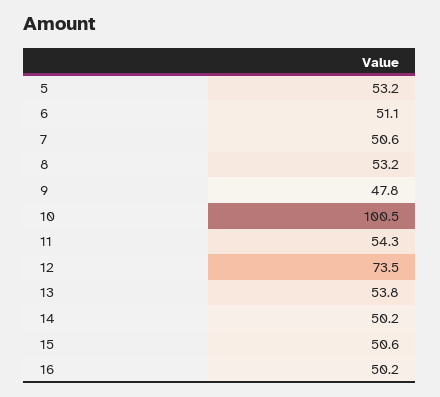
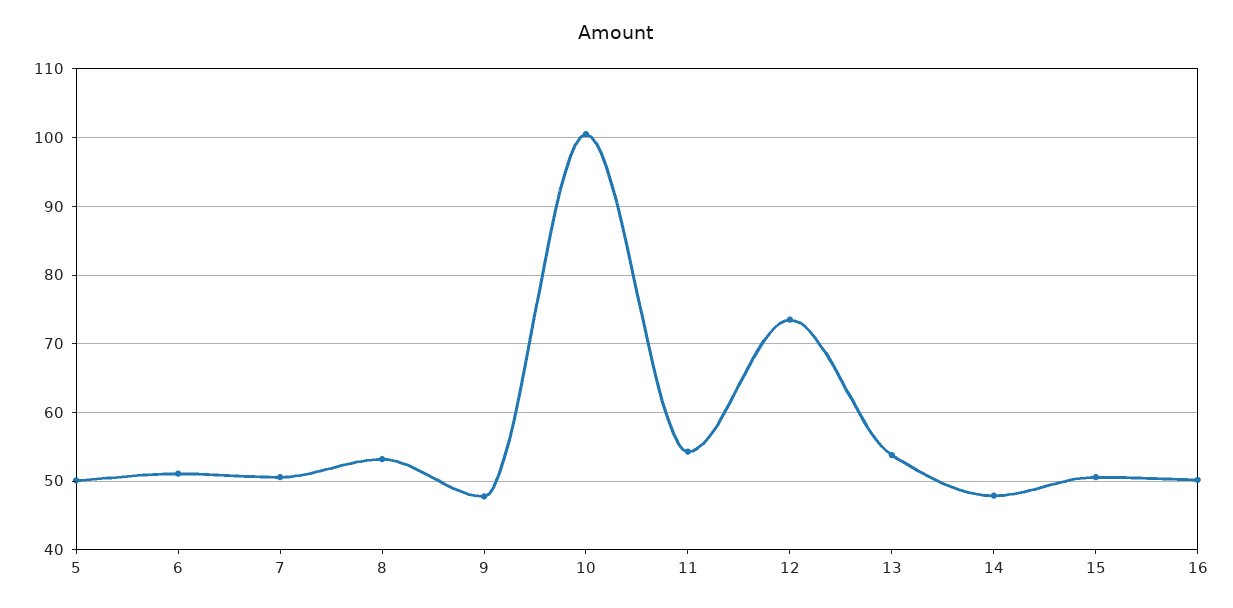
5: 53.2 -> 50
14: 50.2 -> 48

